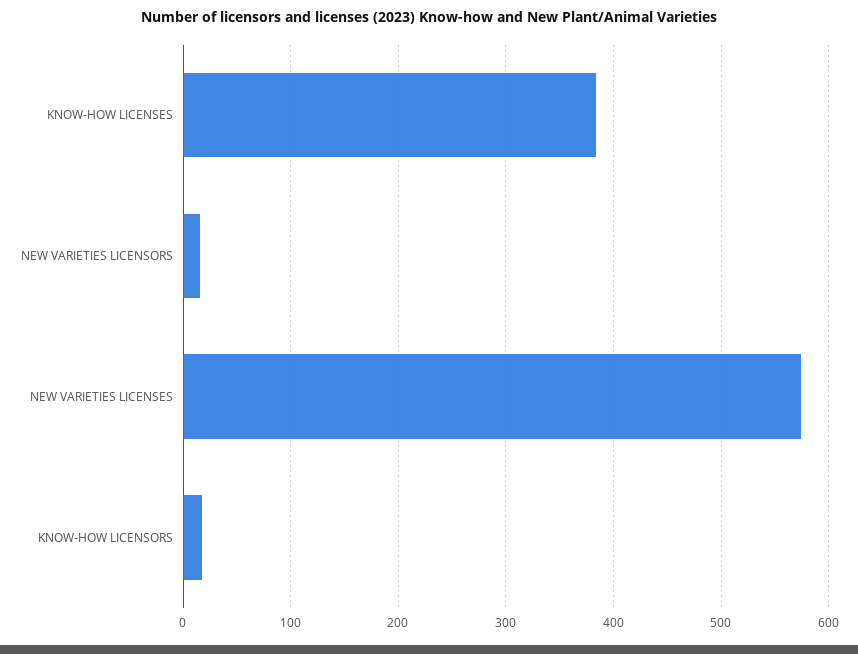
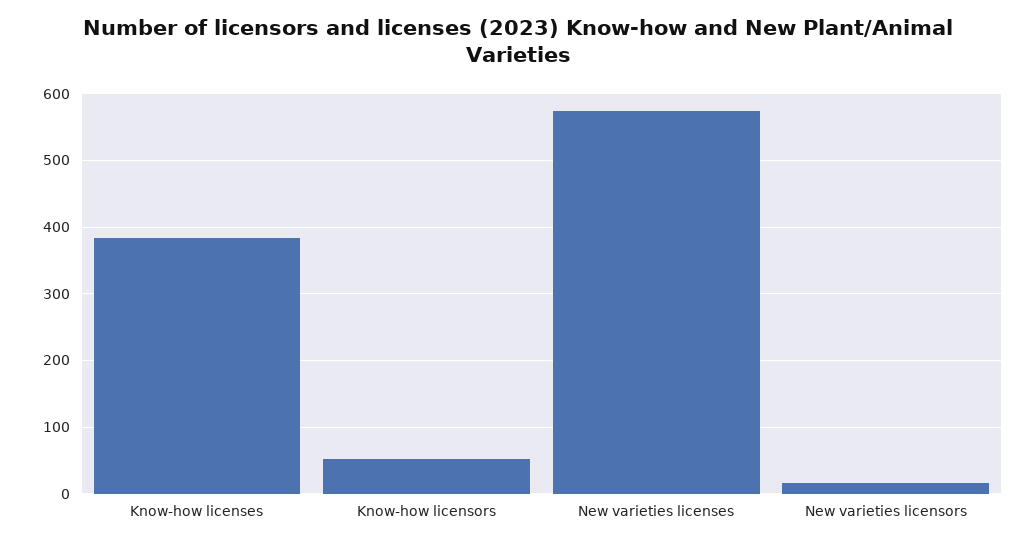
KNOW-HOW LICENSORS: 20 -> 50

